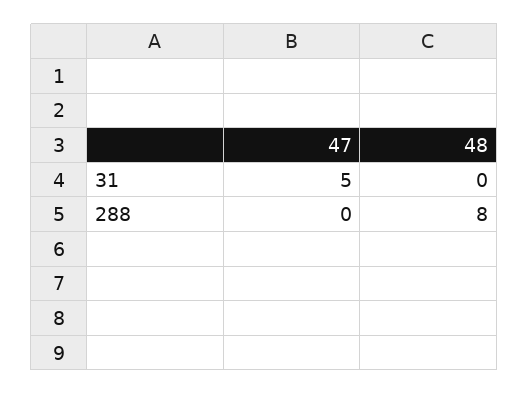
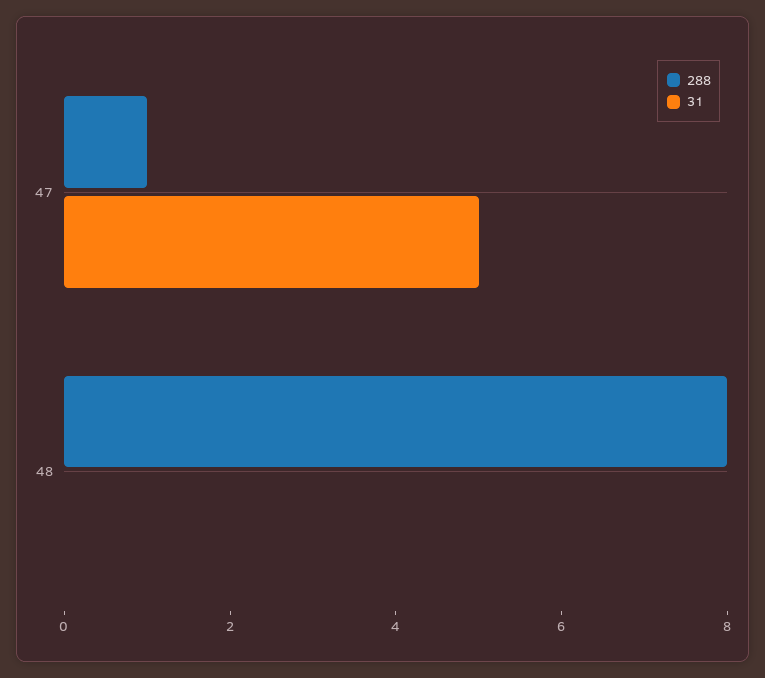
288, 47: 0 -> 1

